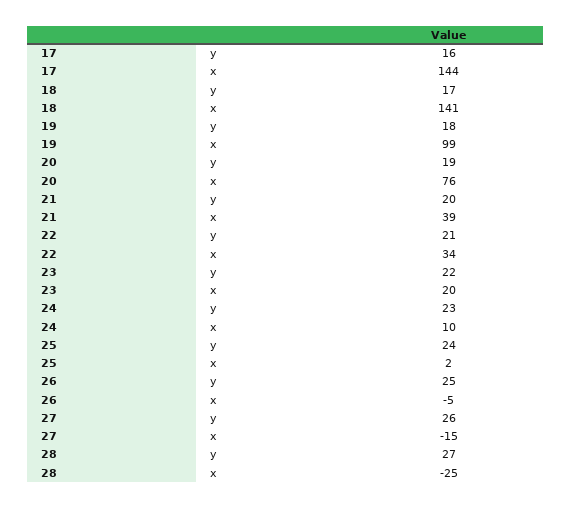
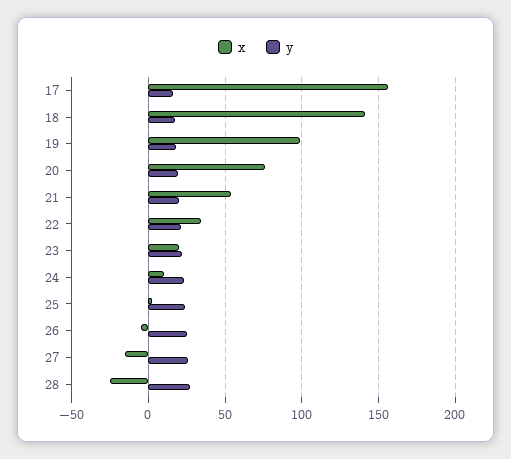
x, 17: 144 -> 155
x, 21: 39 -> 55

